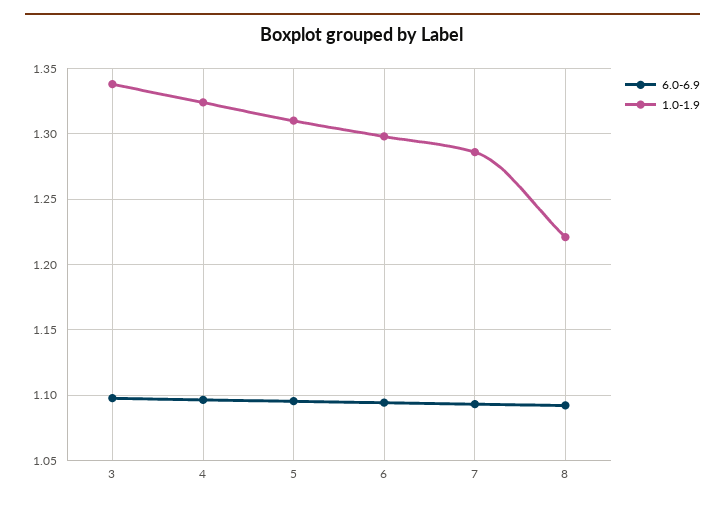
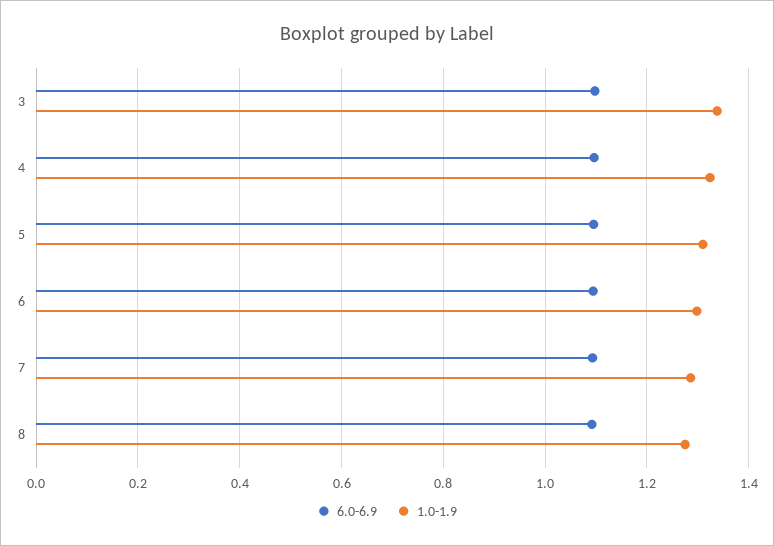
1.0-1.9, 8: 1.22 -> 1.28

